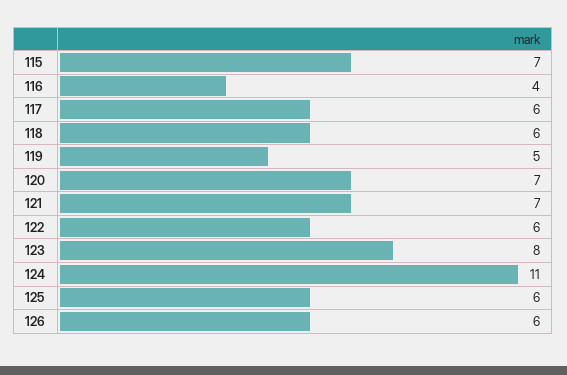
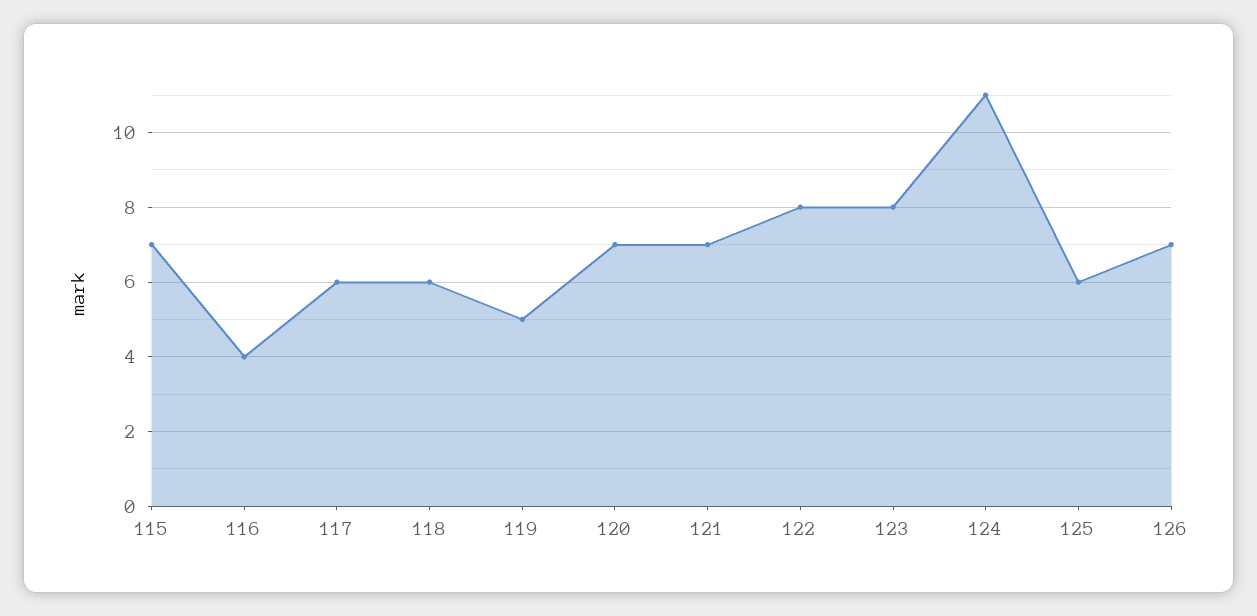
122: 6 -> 8
126: 6 -> 7

